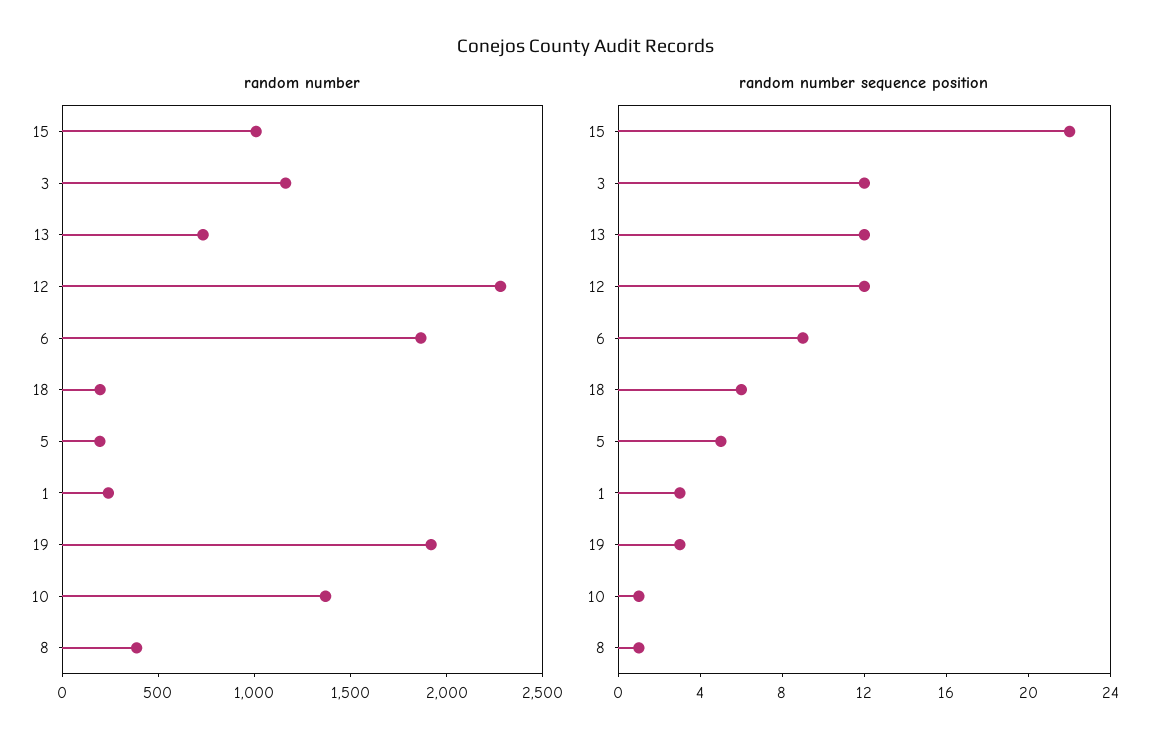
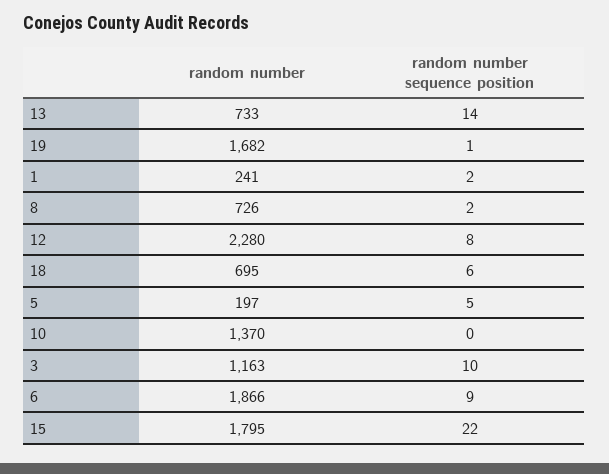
random number, 15: 1000 -> 1795
random number, 18: 200 -> 695
random number, 19: 1900 -> 1682
random number, 8: 400 -> 726
random number sequence position, 3: 12 -> 10
random number sequence position, 13: 12 -> 14
random number sequence position, 12: 12 -> 8
random number sequence position, 1: 3 -> 2
random number sequence position, 19: 3 -> 1
random number sequence position, 10: 1 -> 0
random number sequence position, 8: 1 -> 2

